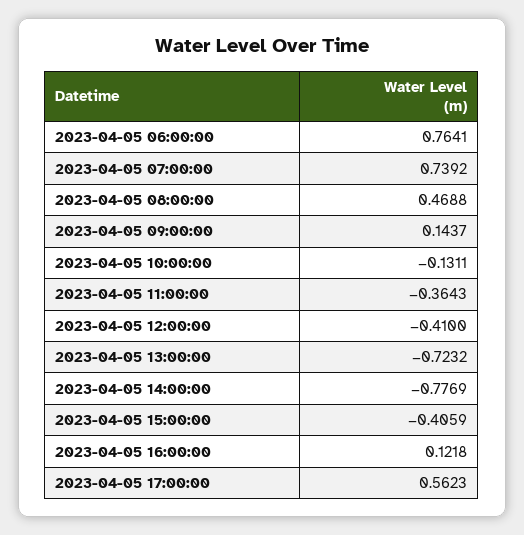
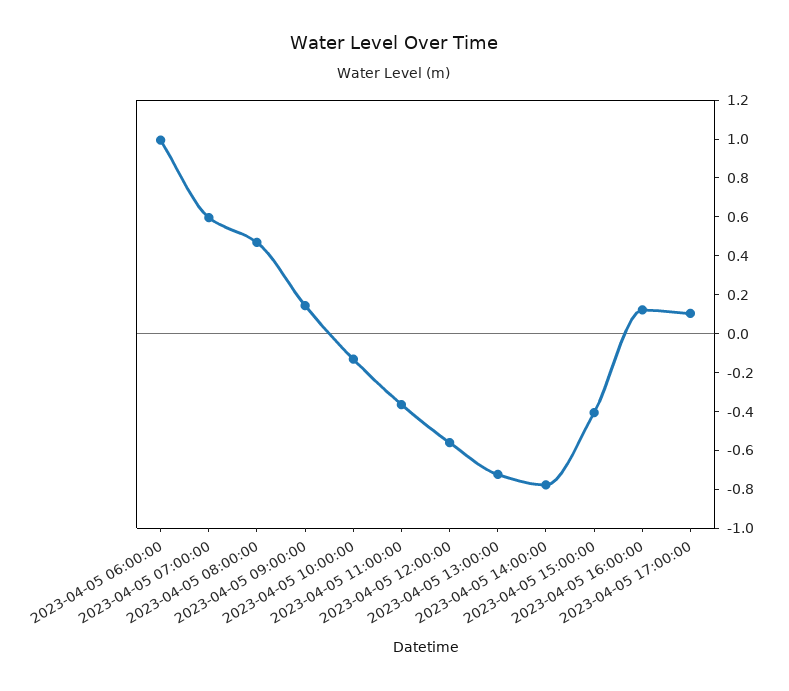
2023-04-05 06:00:00: 0.7641 -> 1
2023-04-05 07:00:00: 0.7392 -> 0.6
2023-04-05 12:00:00: -0.41 -> -0.55
2023-04-05 17:00:00: 0.5623 -> 0.1

